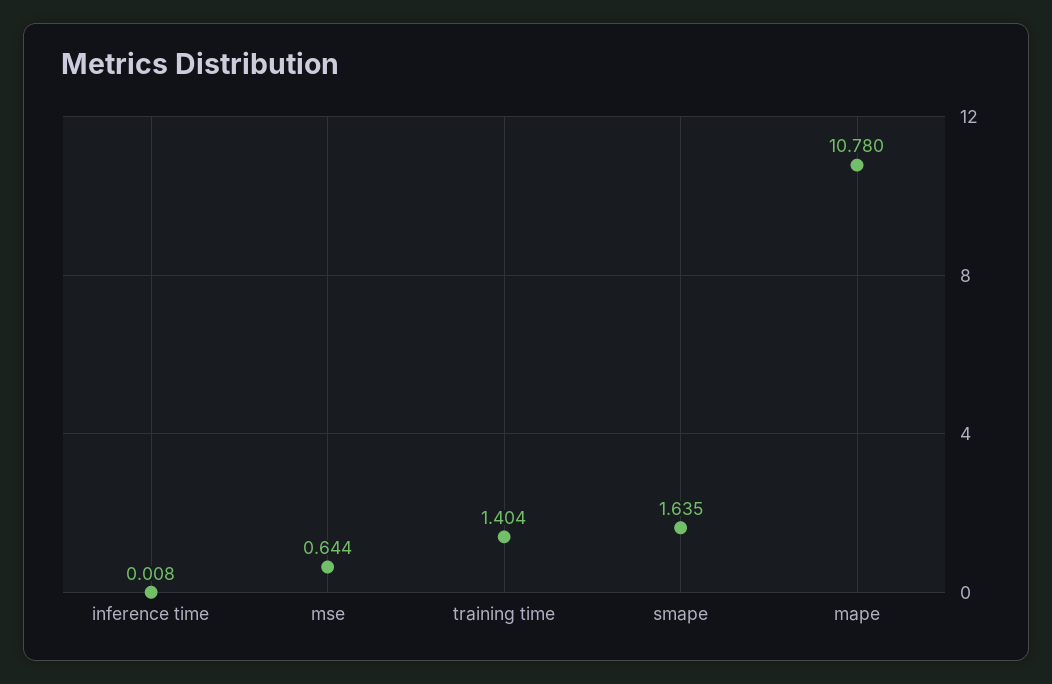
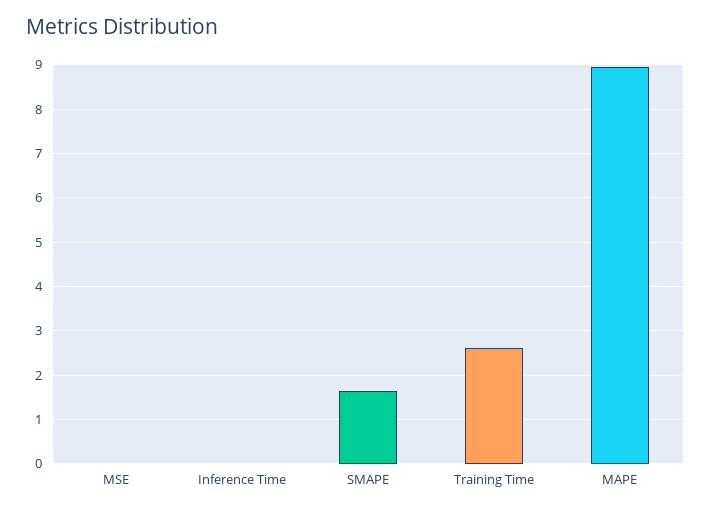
mse: 0.644 -> 0
training time: 1.404 -> 2.6
mape: 10.78 -> 9

